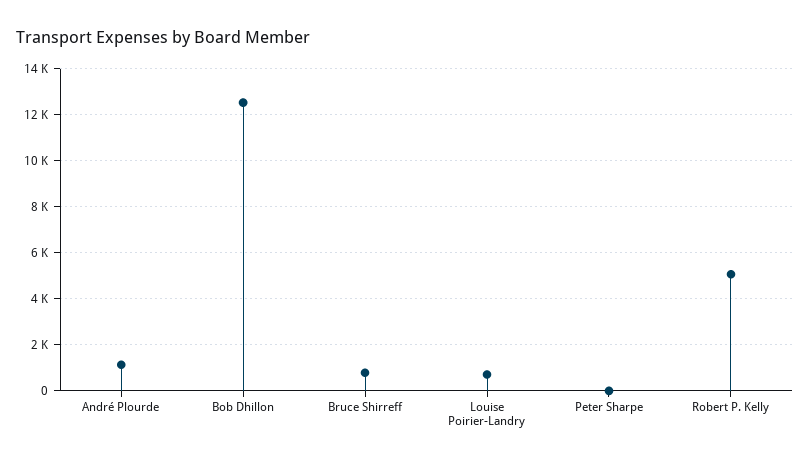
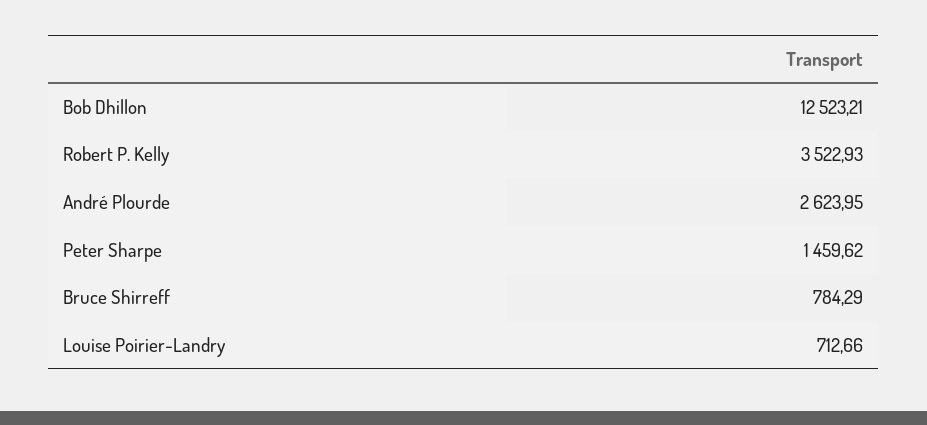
André Plourde: 1000 -> 2623.95
Peter Sharpe: 0 -> 1459.62
Robert P. Kelly: 5000 -> 3522.93

